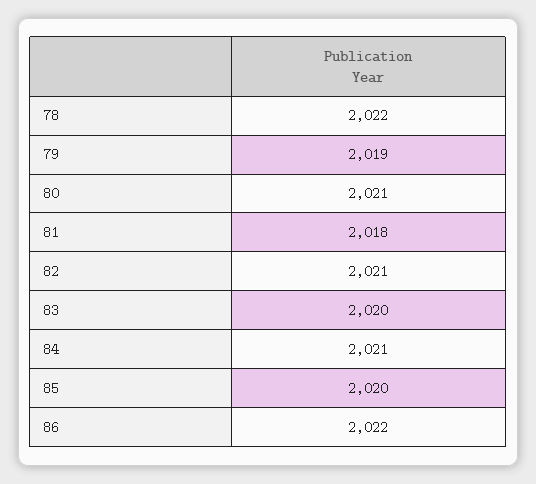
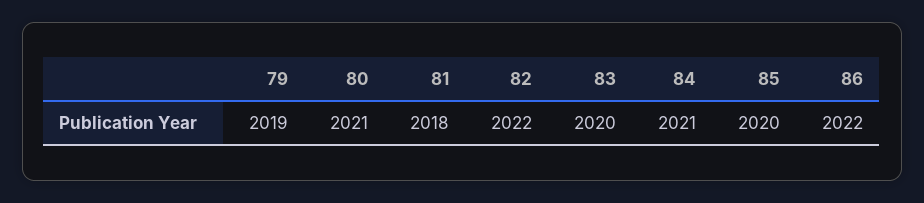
78: 2022 -> none
82: 2021 -> 2022

